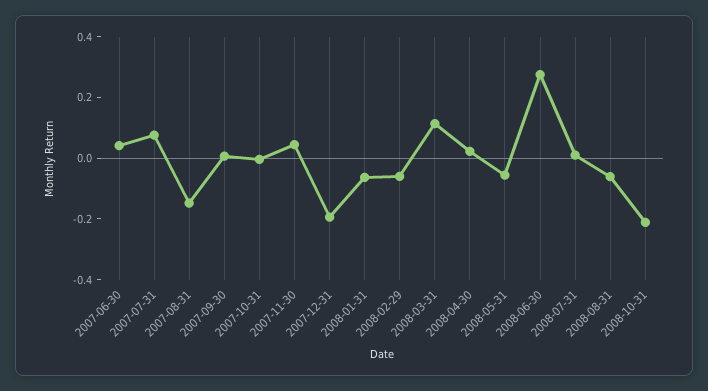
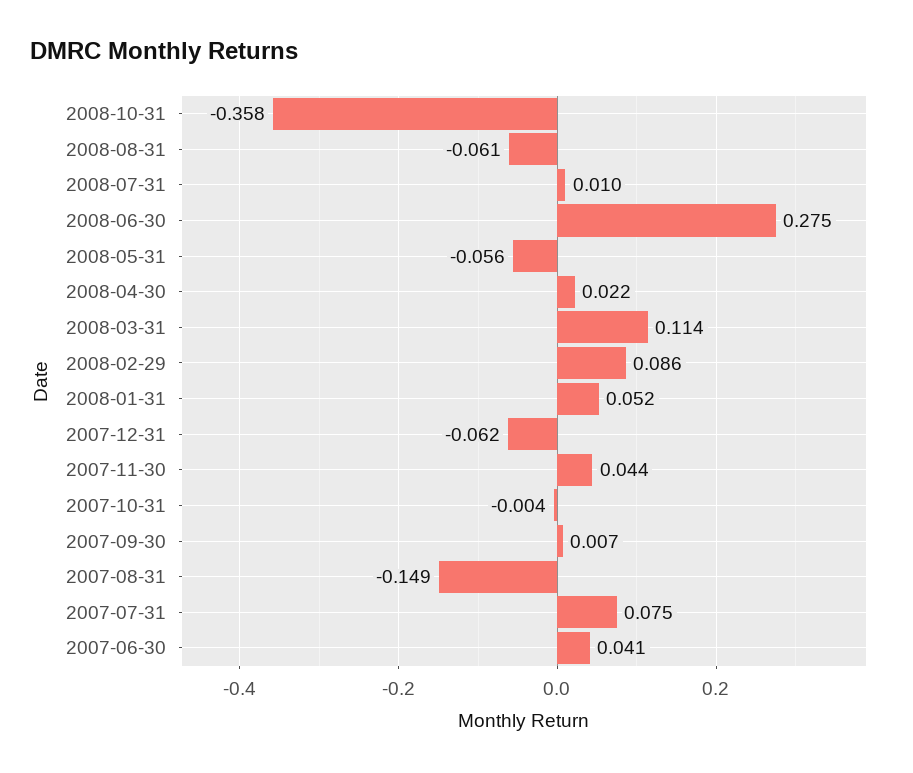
2007-12-31: -0.2 -> -0.062
2008-01-31: -0.05 -> 0.052
2008-02-29: -0.05 -> 0.086
2008-10-31: -0.2 -> -0.358

